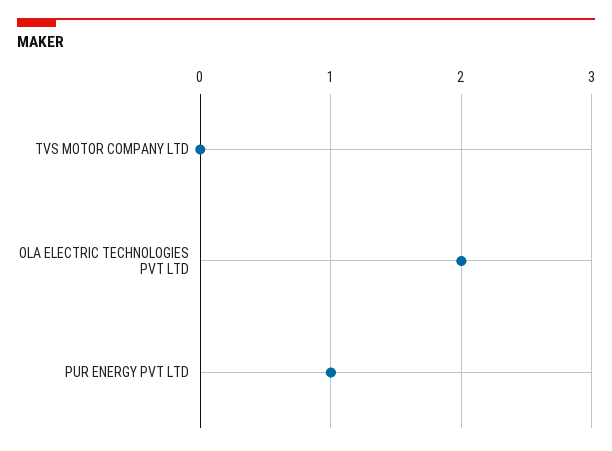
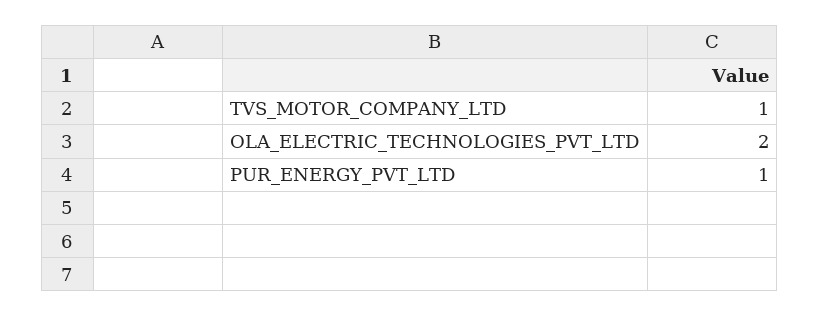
TVS MOTOR COMPANY LTD: 0 -> 1

